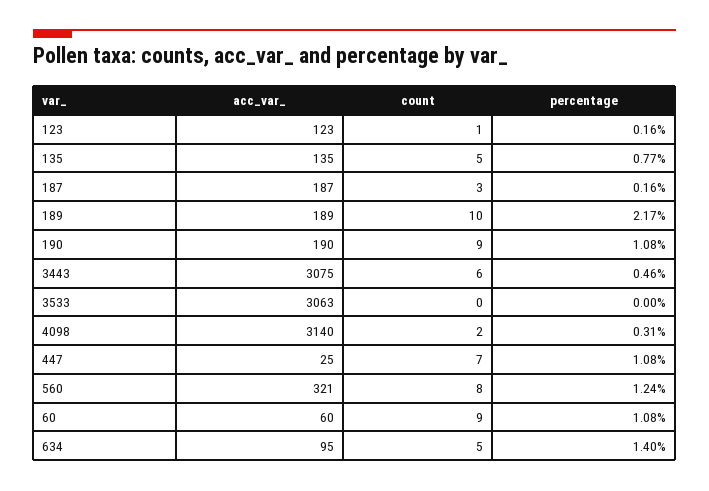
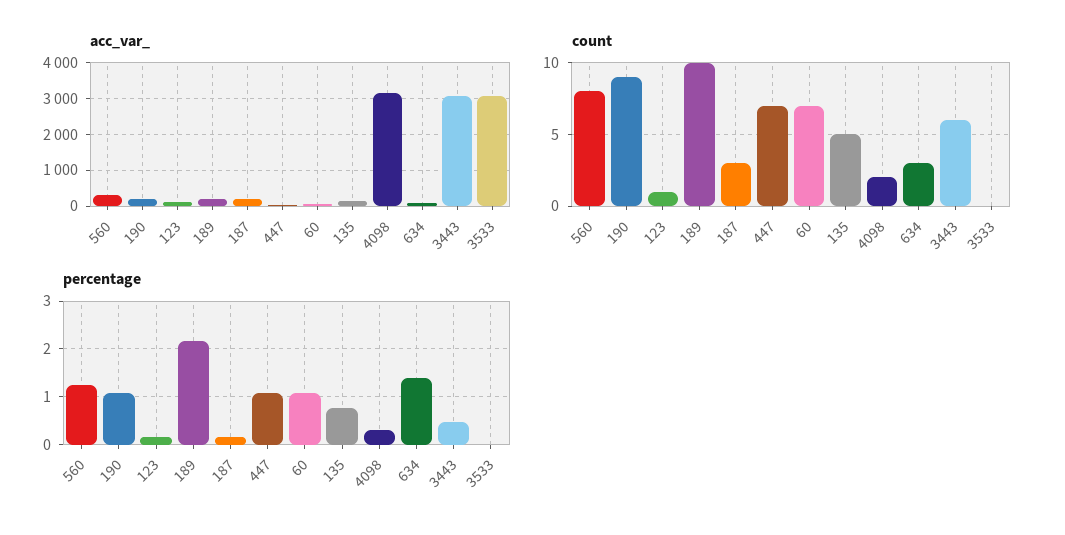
count, 60: 9 -> 7
count, 634: 5 -> 3

